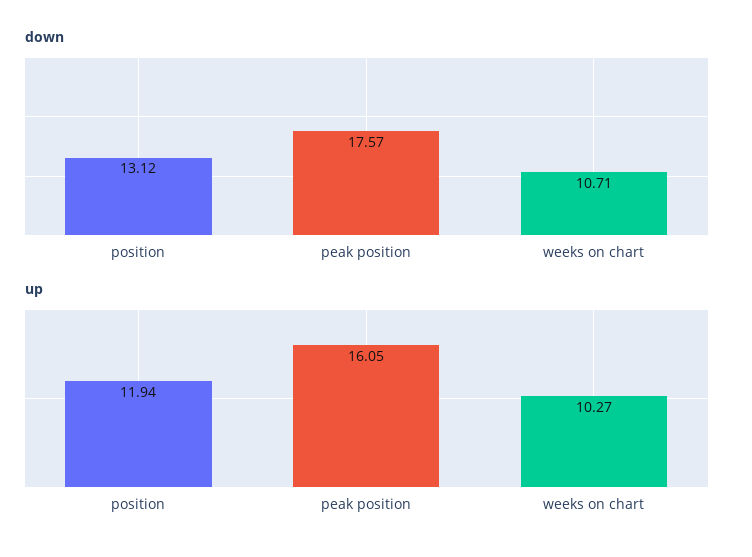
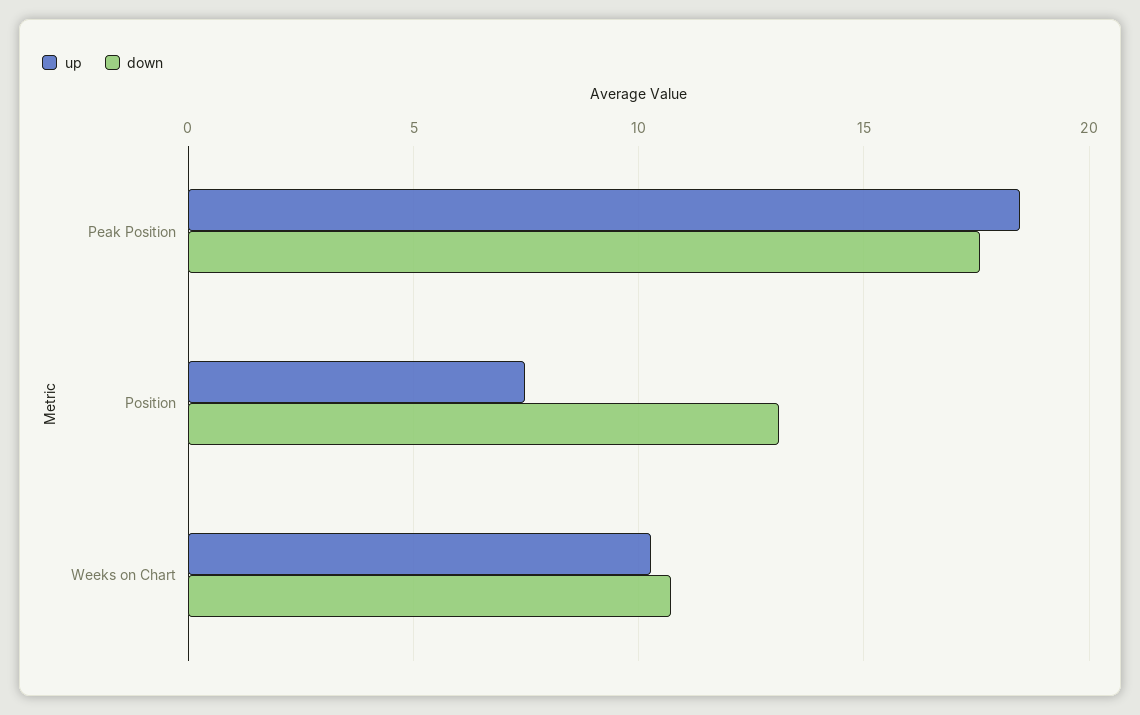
up, position: 11.94 -> 7.5
up, peak position: 16.05 -> 18.5

